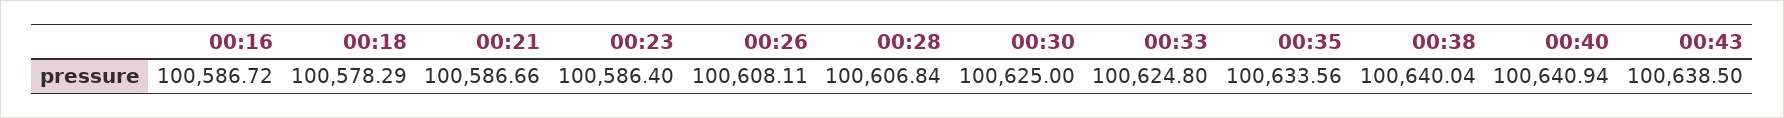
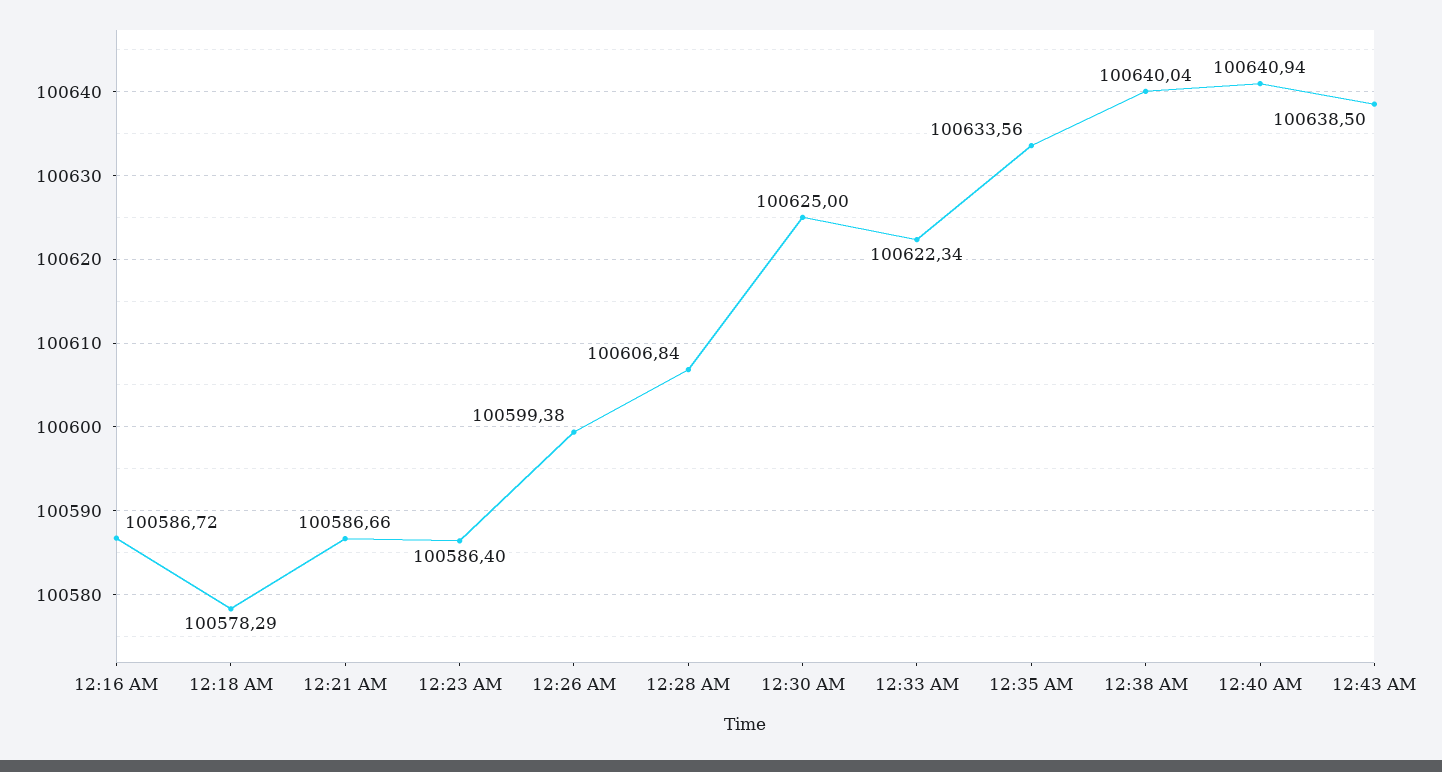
00:26: 100608.11 -> 100599.38
00:33: 100624.8 -> 100622.34

